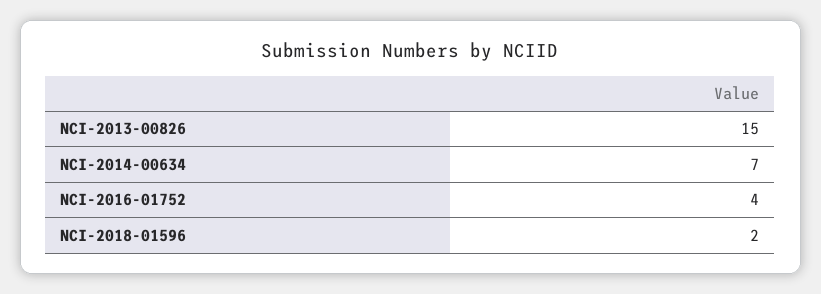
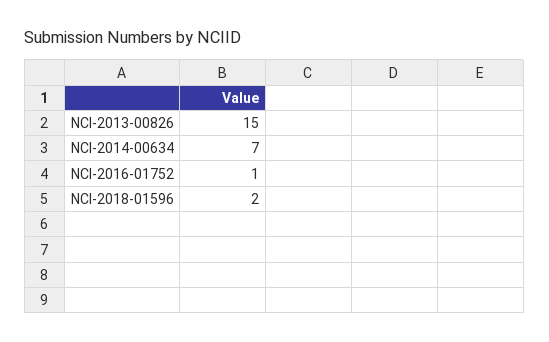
NCI-2016-01752: 4 -> 1

